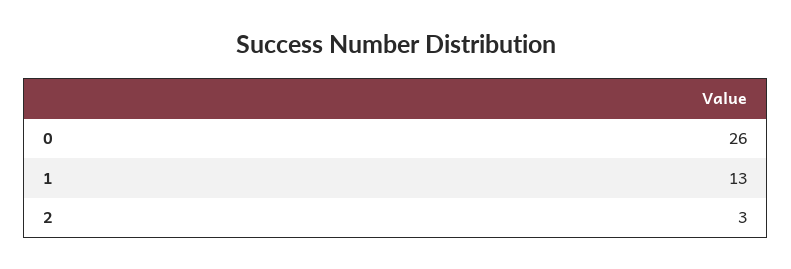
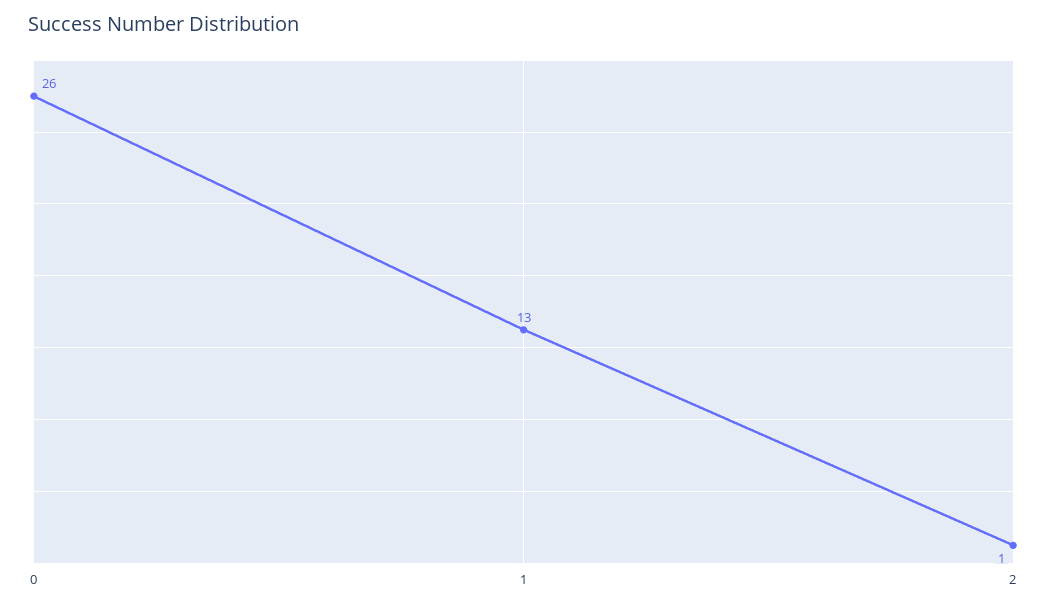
2: 3 -> 1

